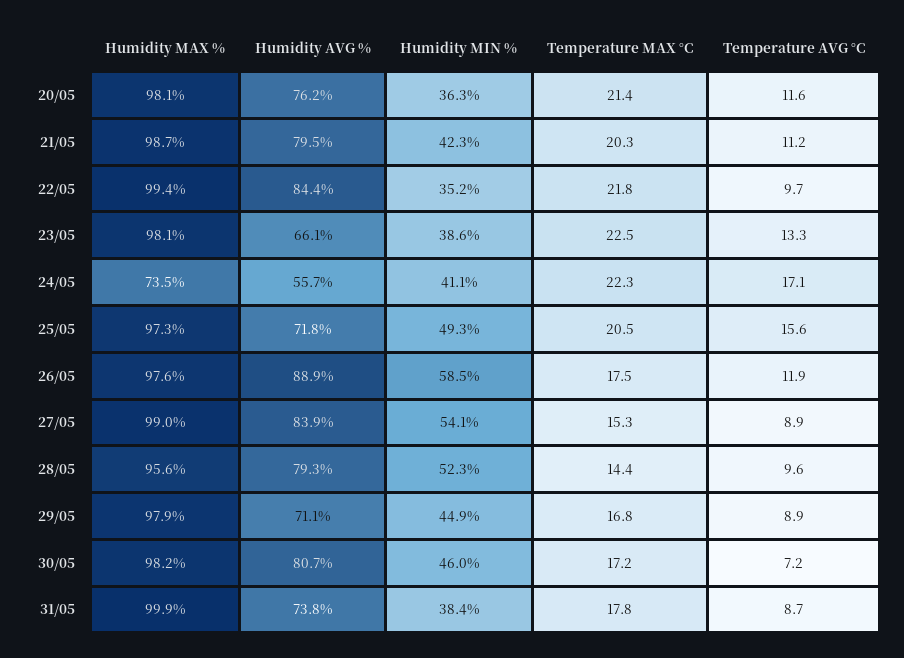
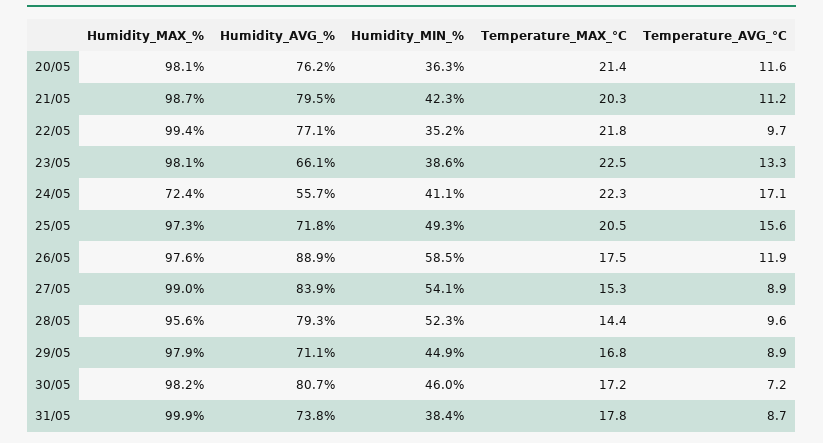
Humidity AVG %, 22/05: 84.4 -> 77.1
Humidity MAX %, 24/05: 73.5 -> 72.4

